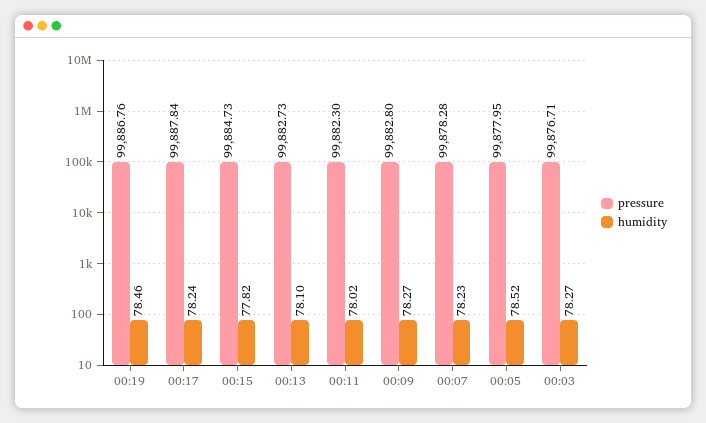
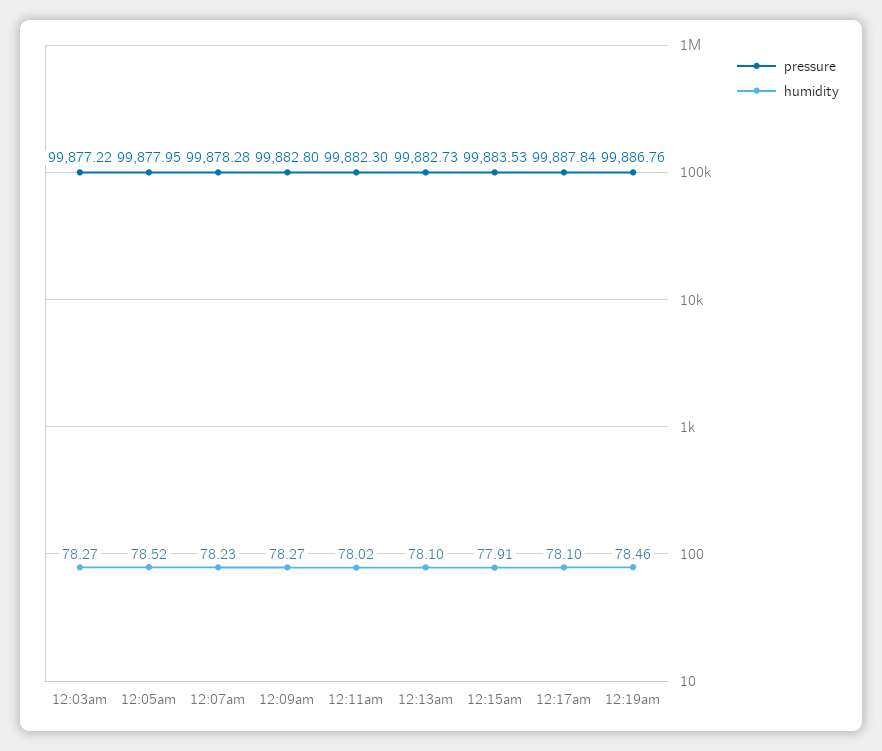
humidity, 00:17: 78.24 -> 78.1
pressure, 00:15: 99884.73 -> 99883.53
humidity, 00:15: 77.82 -> 77.91
pressure, 00:03: 99876.71 -> 99877.22

